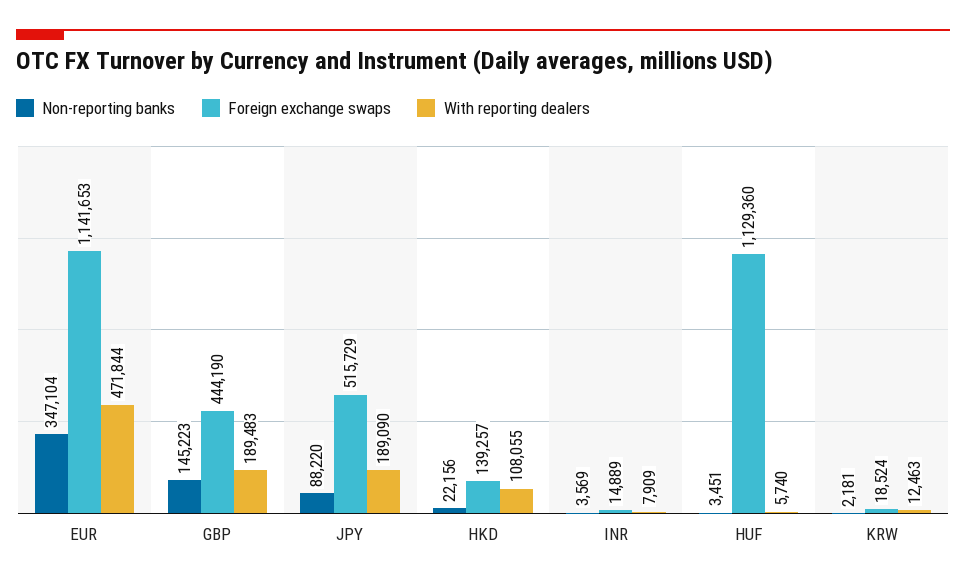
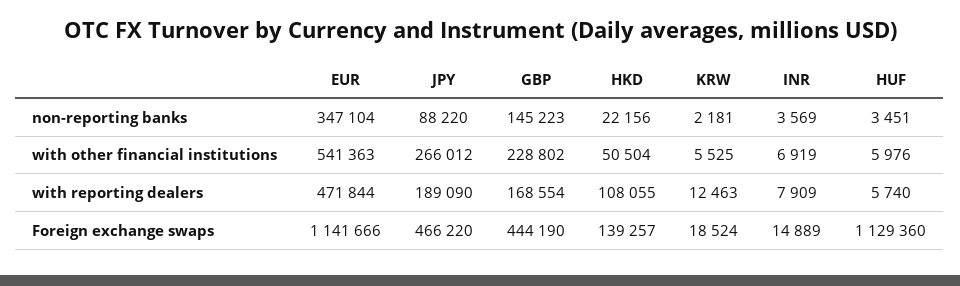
Foreign exchange swaps, EUR: 1141653 -> 1141666
With reporting dealers, GBP: 189483 -> 168554
Foreign exchange swaps, JPY: 515729 -> 466220
with other financial institutions, EUR: none -> 541363
with other financial institutions, JPY: none -> 266012
with other financial institutions, GBP: none -> 228802
with other financial institutions, HKD: none -> 50504
with other financial institutions, KRW: none -> 5525
with other financial institutions, INR: none -> 6919
with other financial institutions, HUF: none -> 5976

